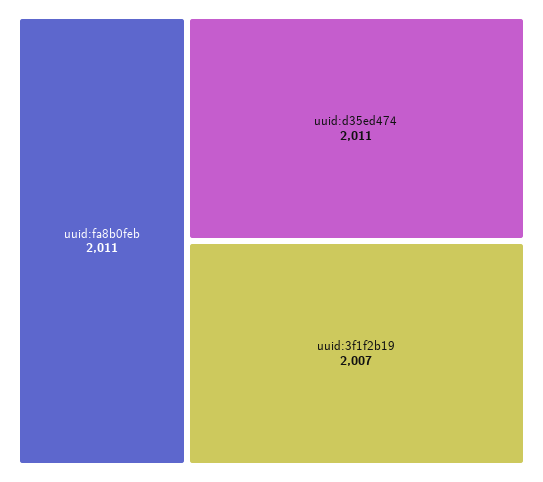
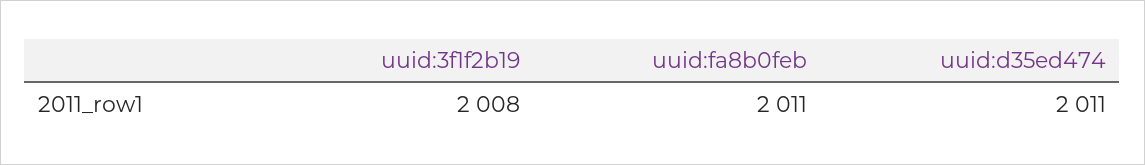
uuid:3f1f2b19: 2007 -> 2008

